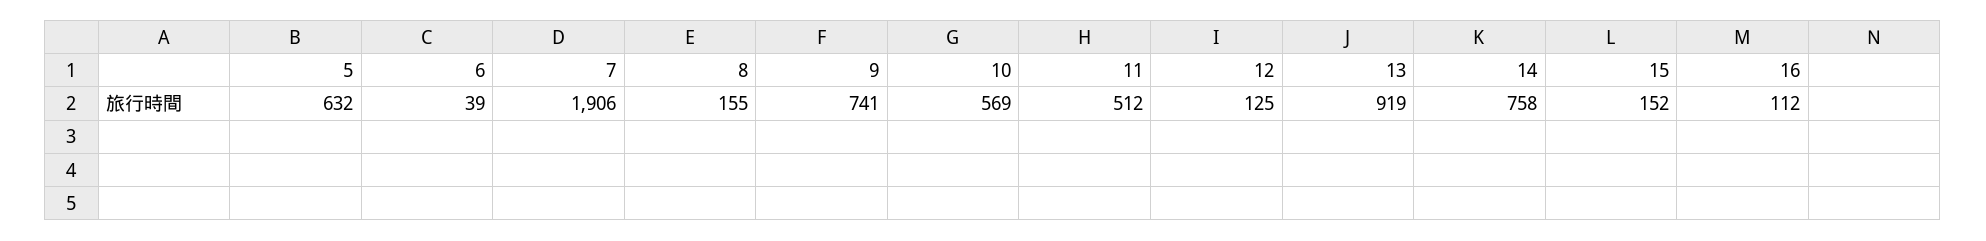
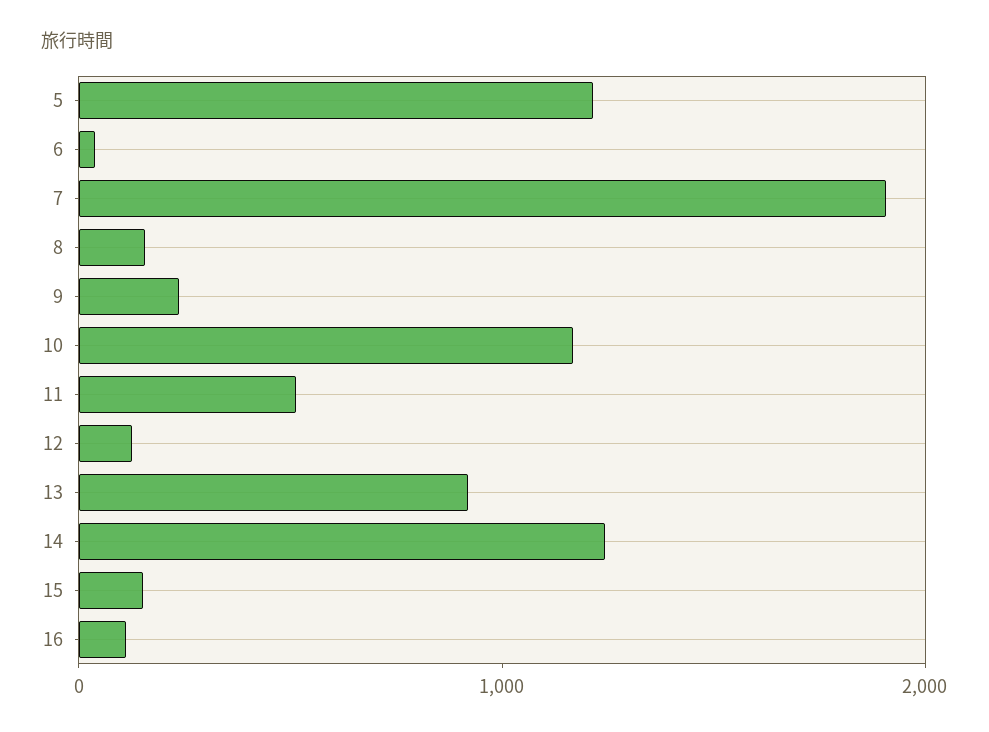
5: 632 -> 1200
9: 741 -> 200
10: 569 -> 1200
14: 758 -> 1200

